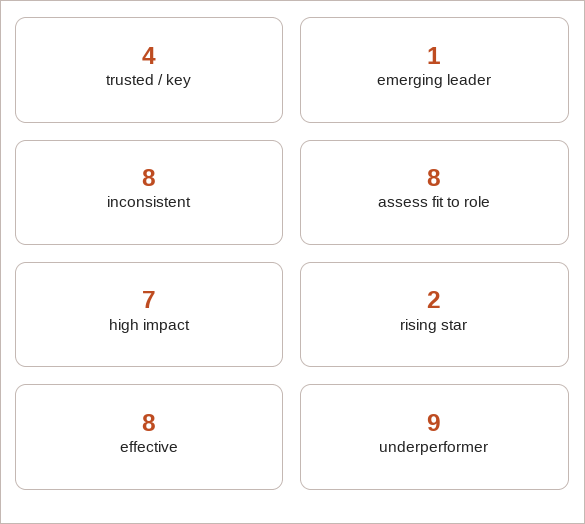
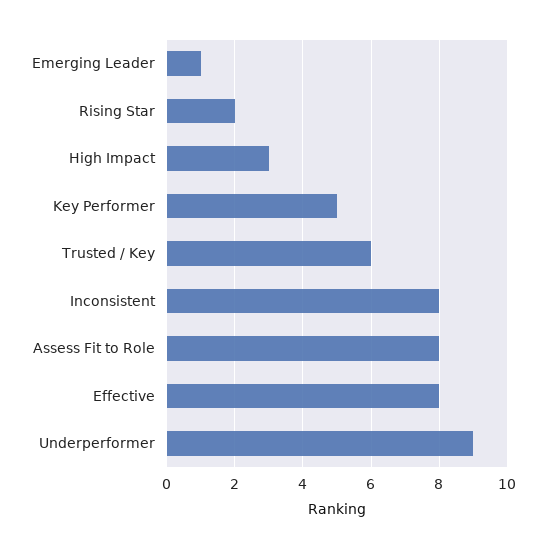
trusted / key: 4 -> 6
high impact: 7 -> 3
Key Performer: none -> 5

